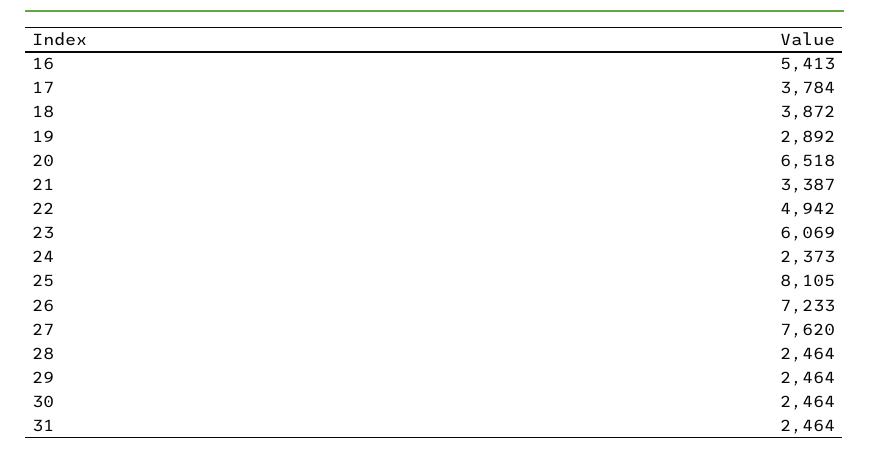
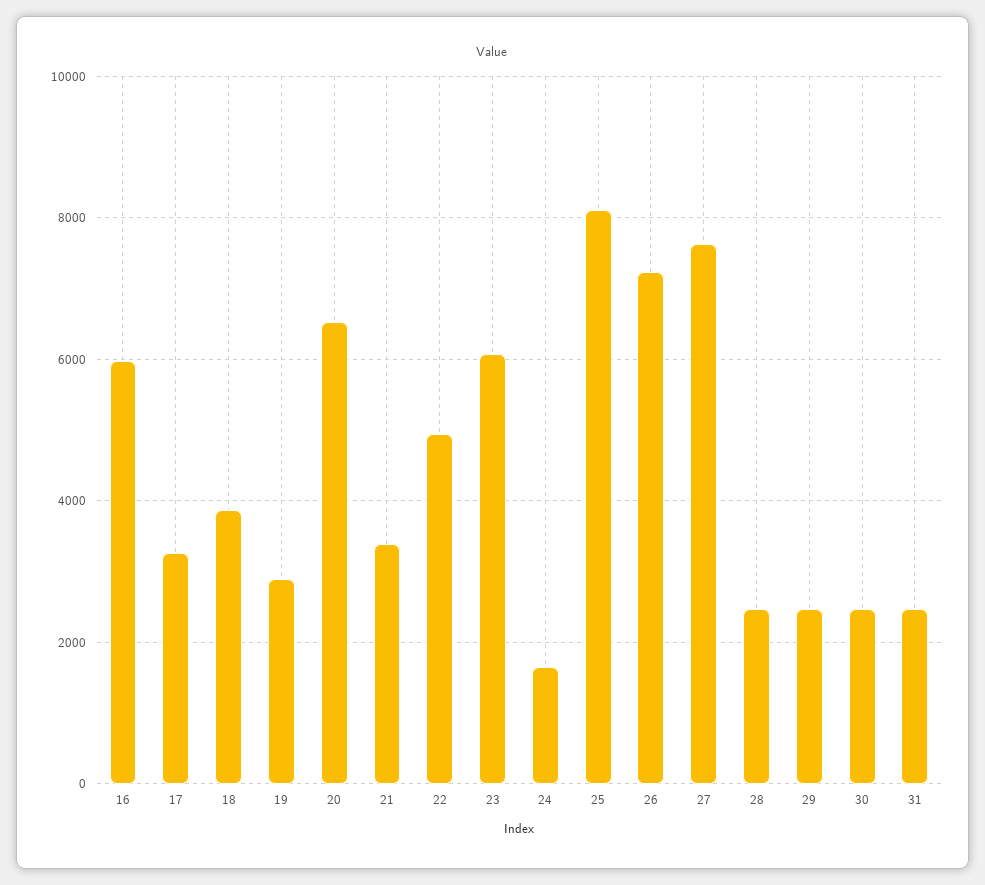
16: 5413 -> 6000
17: 3784 -> 3200
24: 2373 -> 1600

